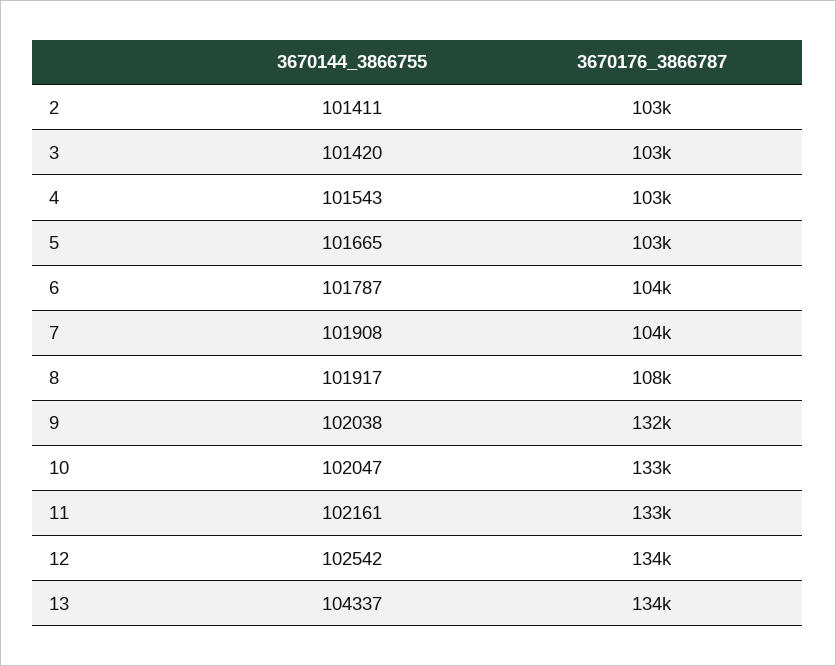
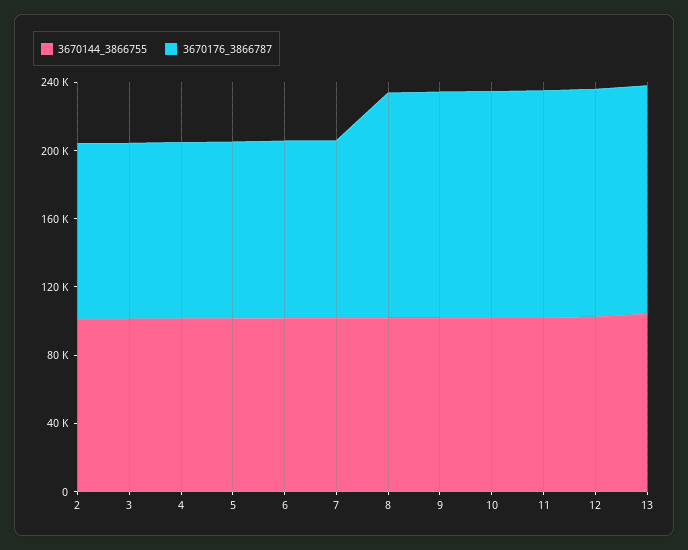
3670176_3866787, 8: 108000 -> 130000

